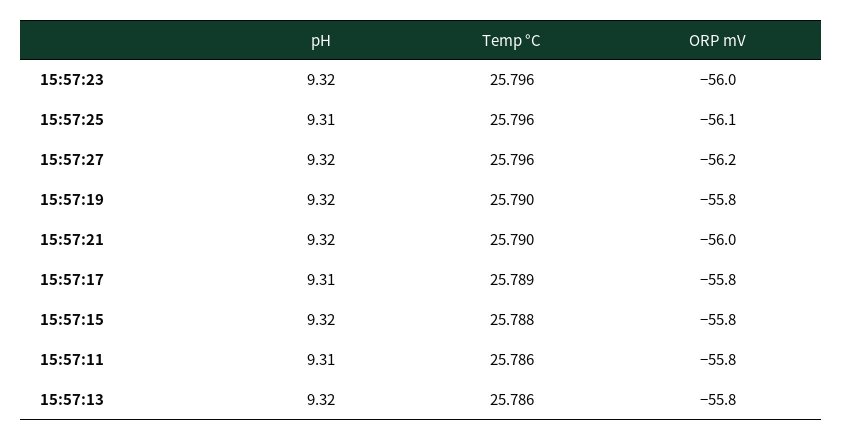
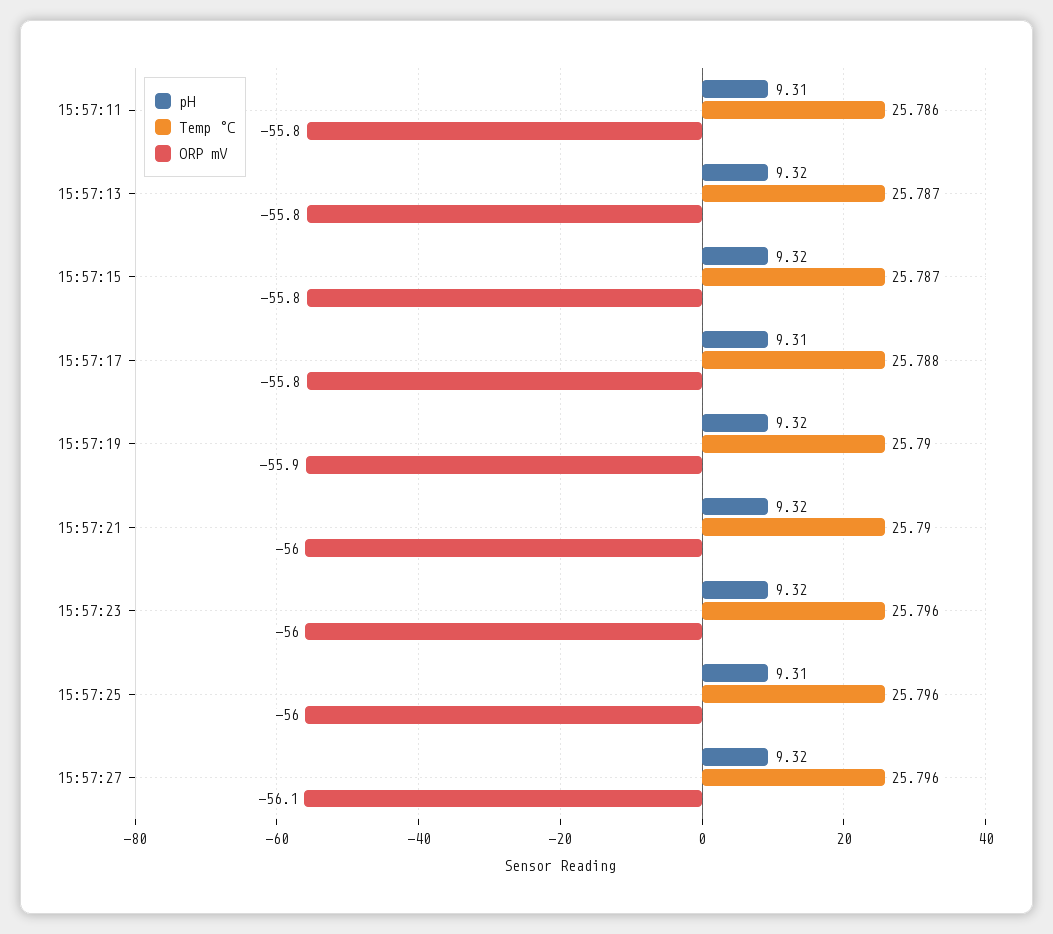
ORP mV, 15:57:25: -56.1 -> -56
ORP mV, 15:57:27: -56.2 -> -56.1
ORP mV, 15:57:19: -55.8 -> -55.9
Temp °C, 15:57:17: 25.789 -> 25.788
Temp °C, 15:57:15: 25.788 -> 25.787
Temp °C, 15:57:13: 25.786 -> 25.787

